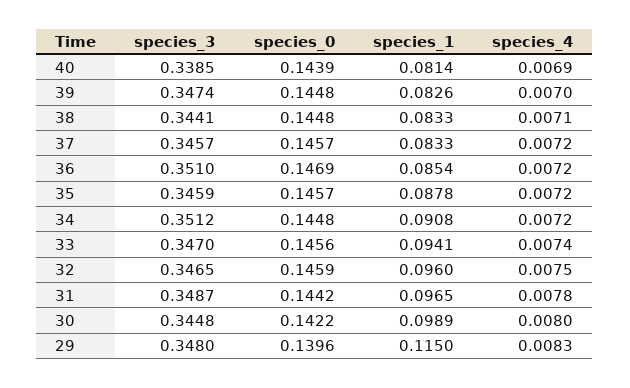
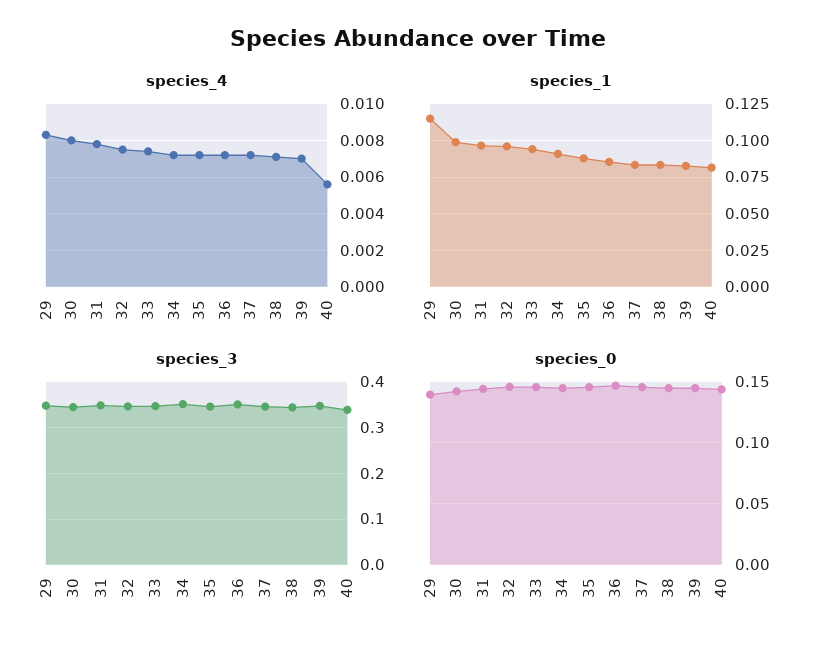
species_4, 40: 0.0069 -> 0.0055

